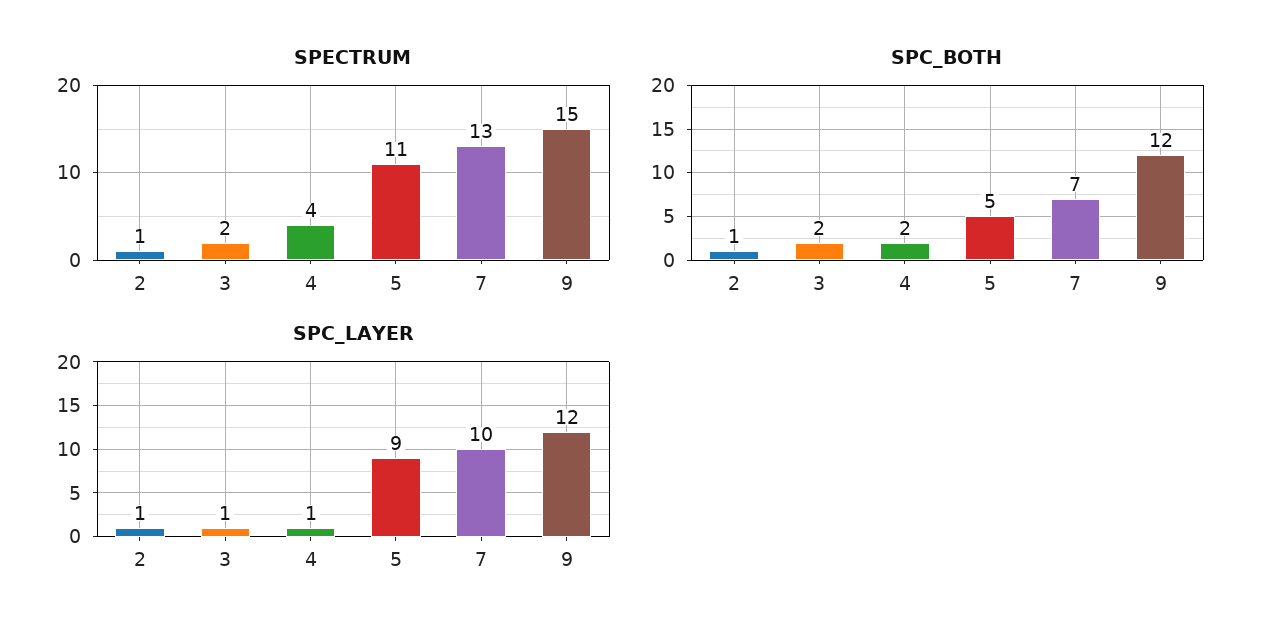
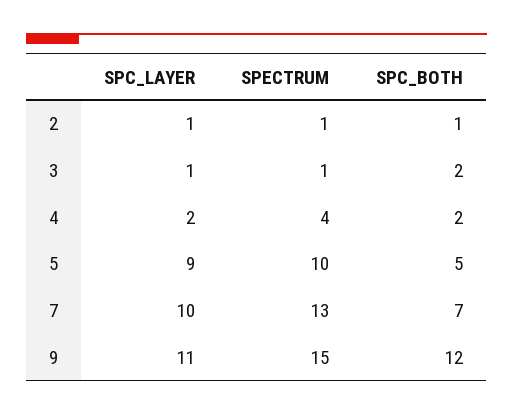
SPECTRUM, 3: 2 -> 1
SPECTRUM, 5: 11 -> 10
SPC_LAYER, 4: 1 -> 2
SPC_LAYER, 9: 12 -> 11

